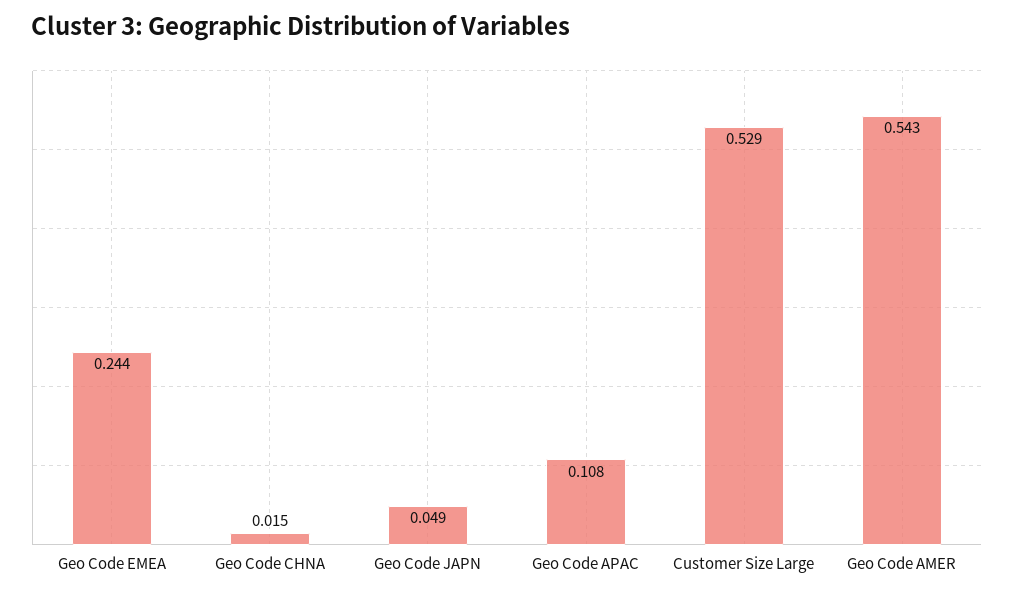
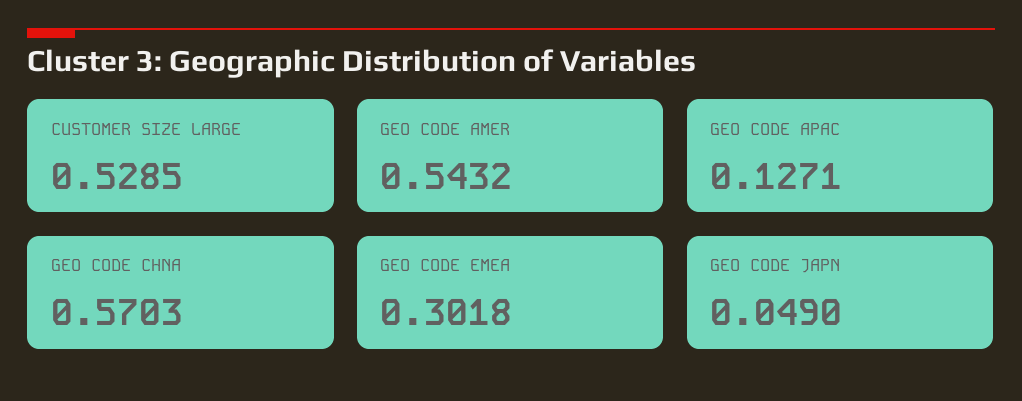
Geo Code EMEA: 0.244 -> 0.3018
Geo Code CHNA: 0.015 -> 0.5703
Geo Code APAC: 0.108 -> 0.1271

